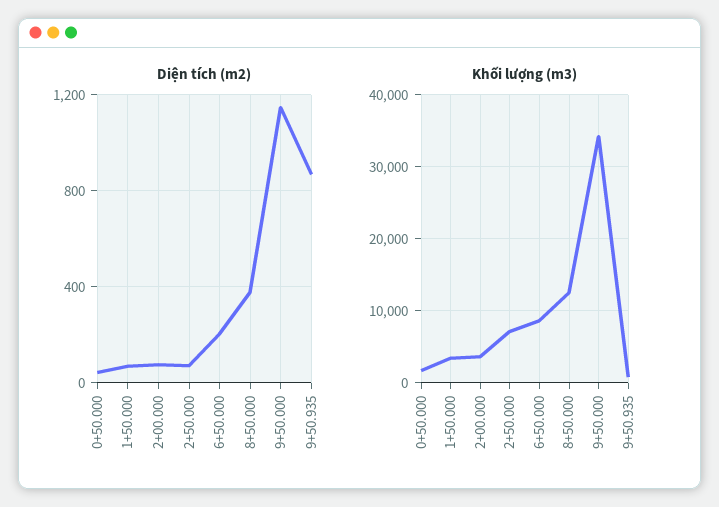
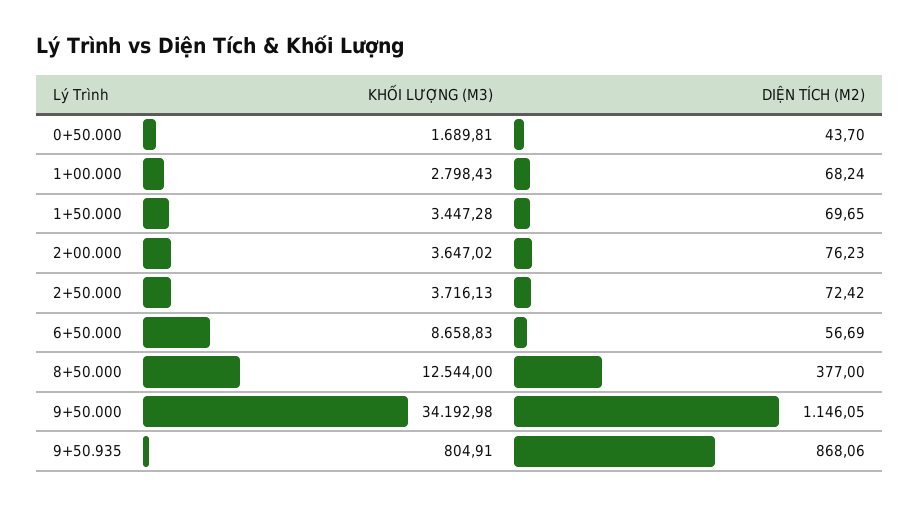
Diện tích (m2), 6+50.000: 200 -> 56.69
Khối lượng (m3), 2+50.000: 7000 -> 3716.13
Khối lượng (m3), 1+00.000: none -> 2798.43
Diện tích (m2), 1+00.000: none -> 68.24

